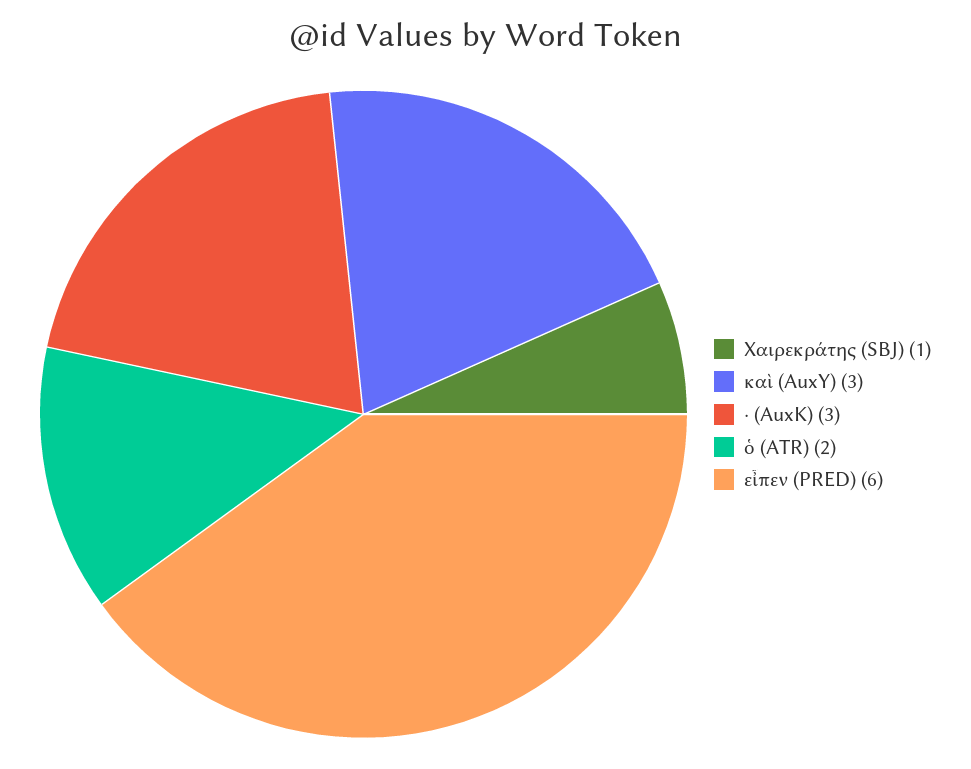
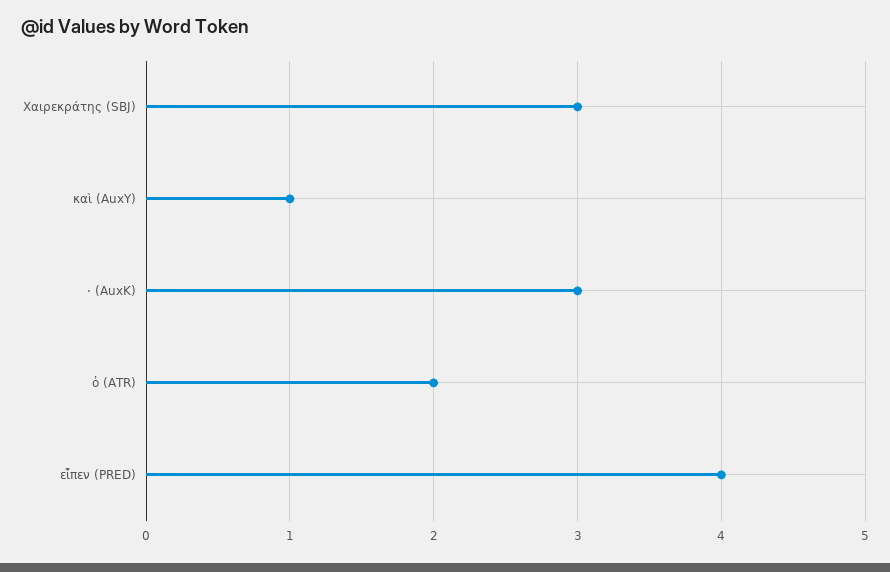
Χαιρεκράτης (SBJ): 1 -> 3
καὶ (AuxY): 3 -> 1
εἶπεν (PRED): 6 -> 4

